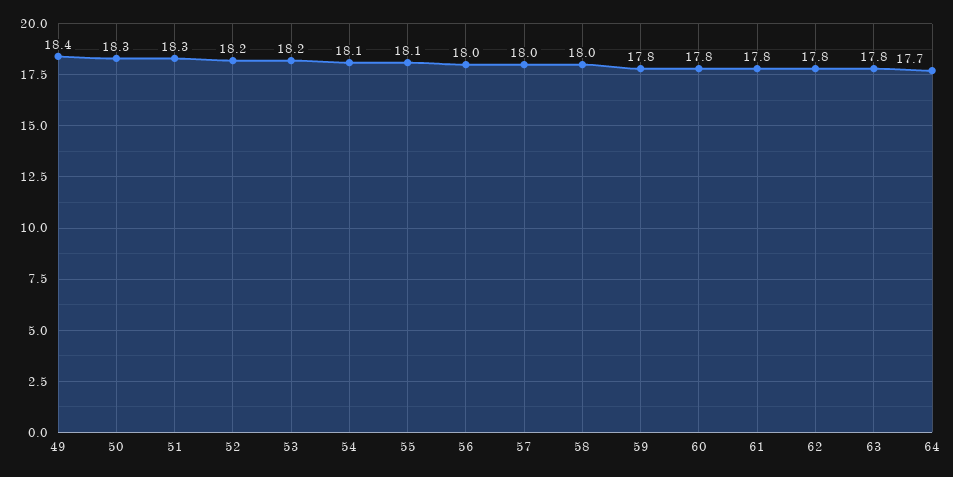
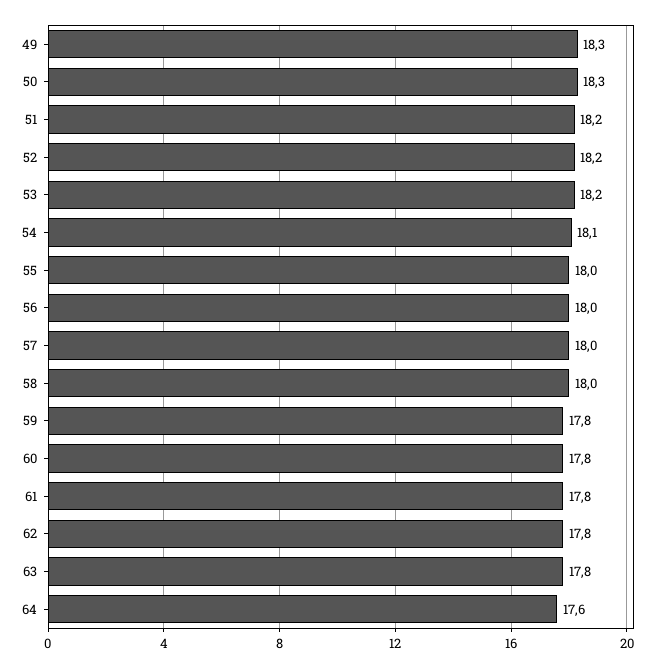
49: 18.4 -> 18.3
51: 18.3 -> 18.2
55: 18.1 -> 18
64: 17.7 -> 17.6

